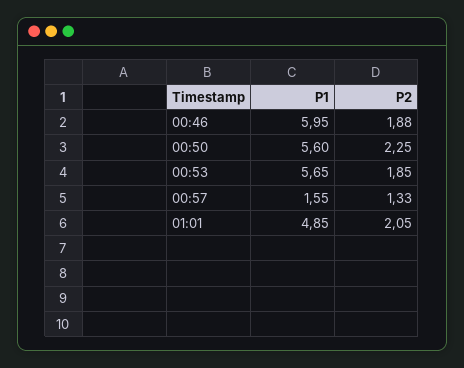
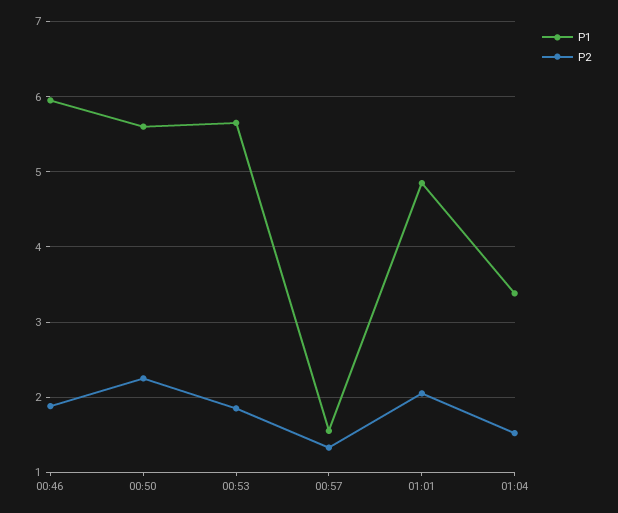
P1, 01:04: none -> 3.4
P2, 01:04: none -> 1.5

